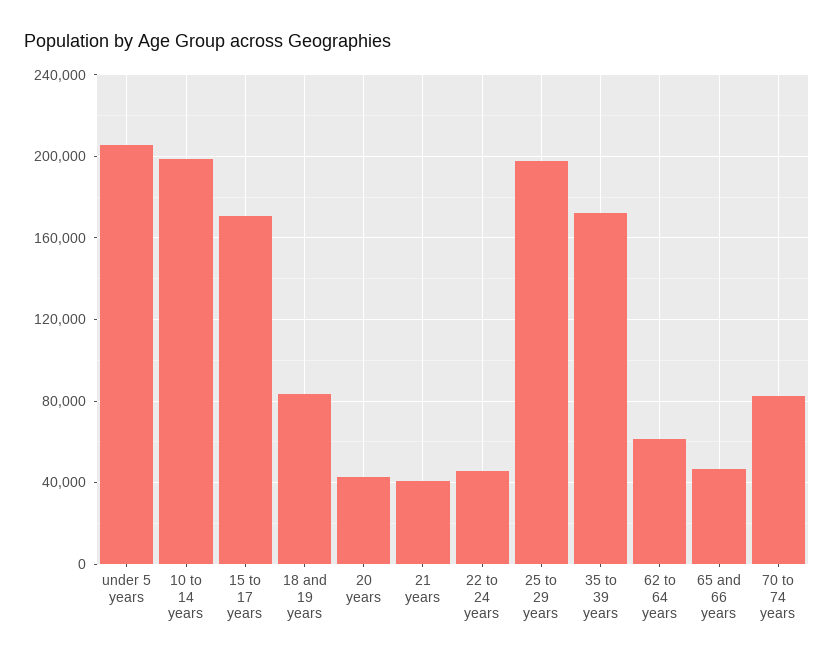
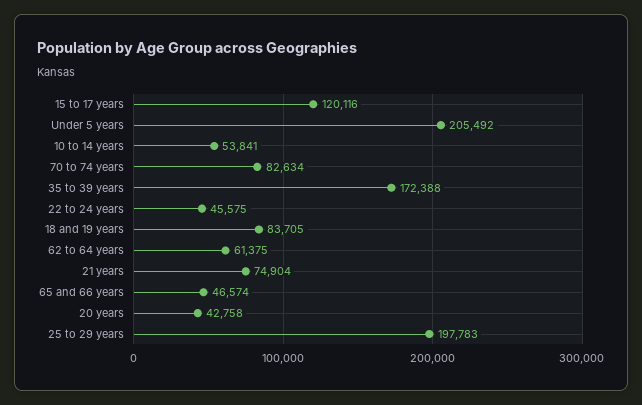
10 to 14 years: 200000 -> 53841
15 to 17 years: 170000 -> 120116
21 years: 40000 -> 74904

